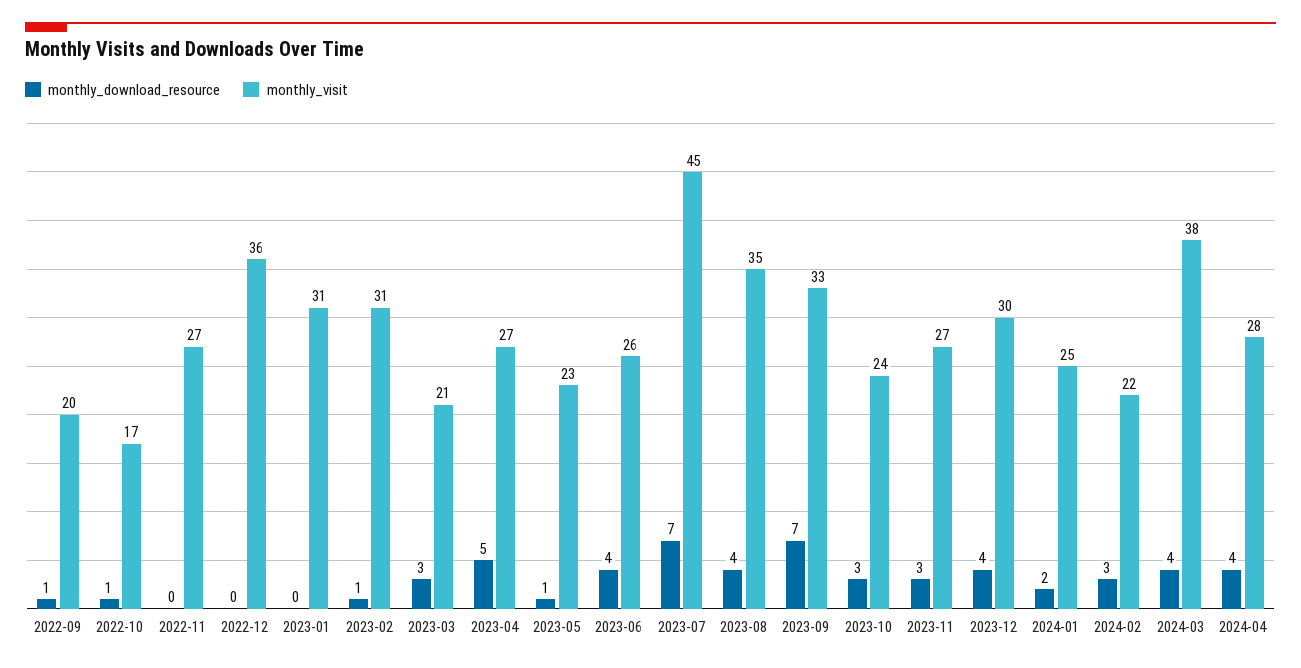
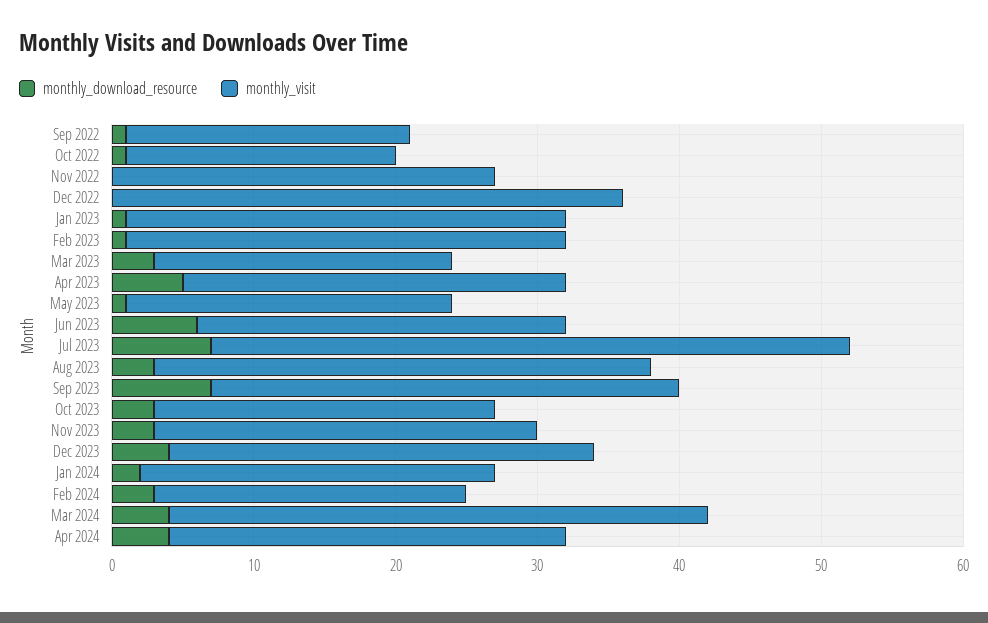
monthly_visit, 2022-10: 17 -> 19
monthly_download_resource, 2023-01: 0 -> 1
monthly_download_resource, 2023-06: 4 -> 6
monthly_download_resource, 2023-08: 4 -> 3

